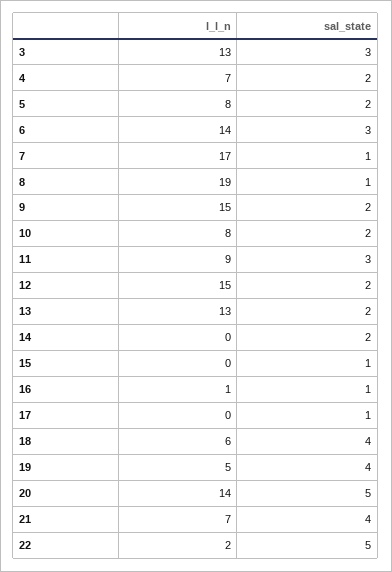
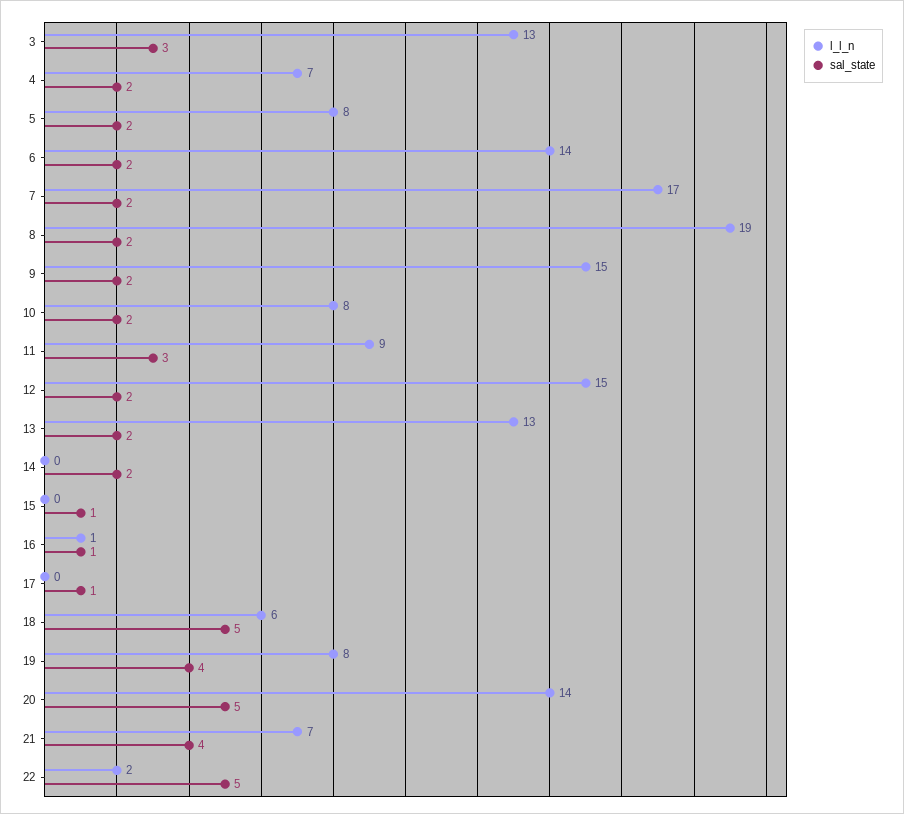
sal_state, 6: 3 -> 2
sal_state, 7: 1 -> 2
sal_state, 8: 1 -> 2
sal_state, 18: 4 -> 5
l_l_n, 19: 5 -> 8

